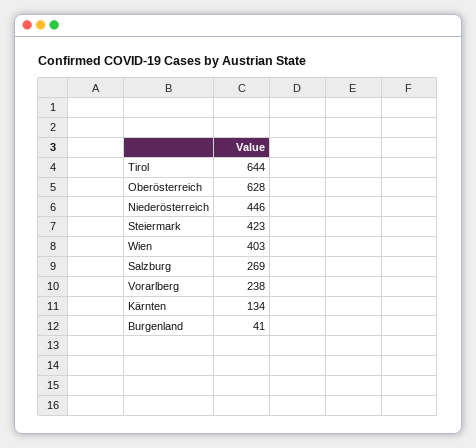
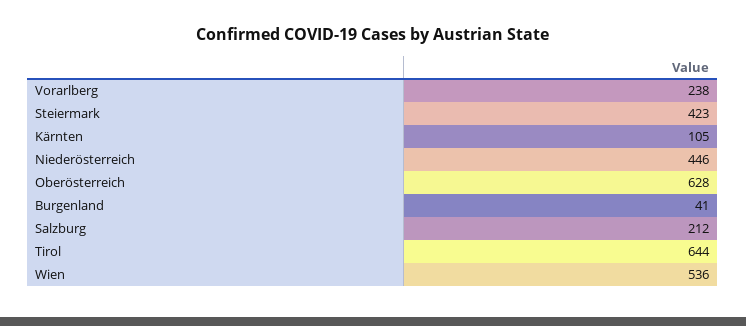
Wien: 403 -> 536
Salzburg: 269 -> 212
Kärnten: 134 -> 105

